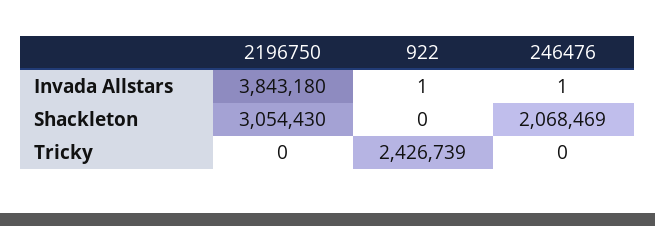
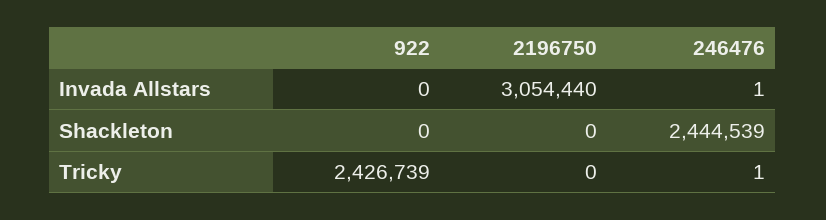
2196750, Invada Allstars: 3843180 -> 3054440
922, Invada Allstars: 1 -> 0
2196750, Shackleton: 3054430 -> 0
246476, Shackleton: 2068469 -> 2444539
246476, Tricky: 0 -> 1

